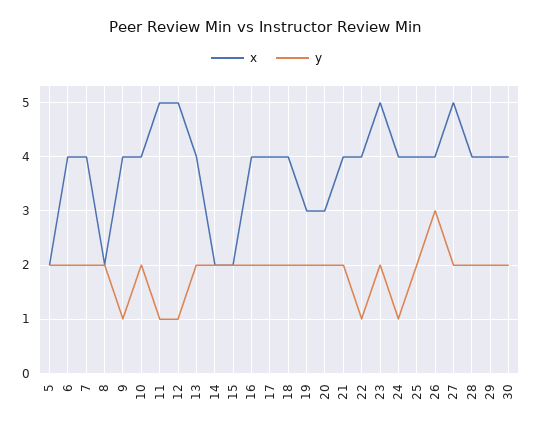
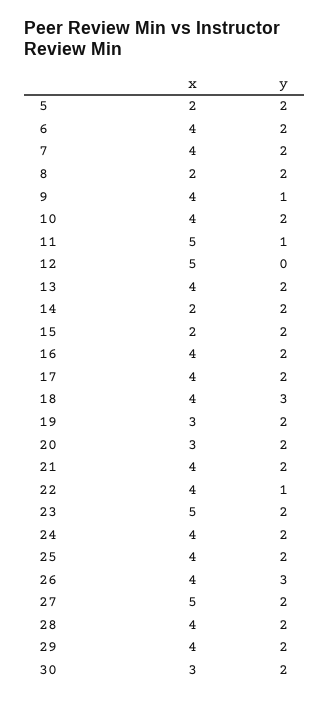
y, 12: 1 -> 0
y, 18: 2 -> 3
y, 24: 1 -> 2
x, 30: 4 -> 3

